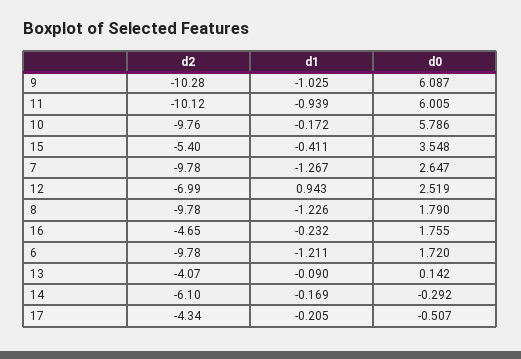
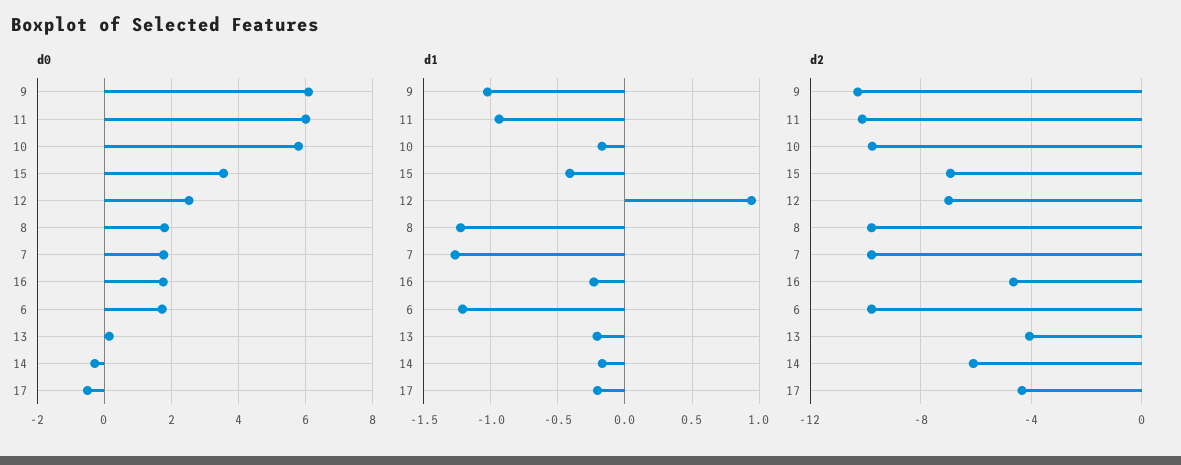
d2, 15: -5.4 -> -7
d0, 7: 2.647 -> 1.8
d1, 13: -0.09 -> -0.2

